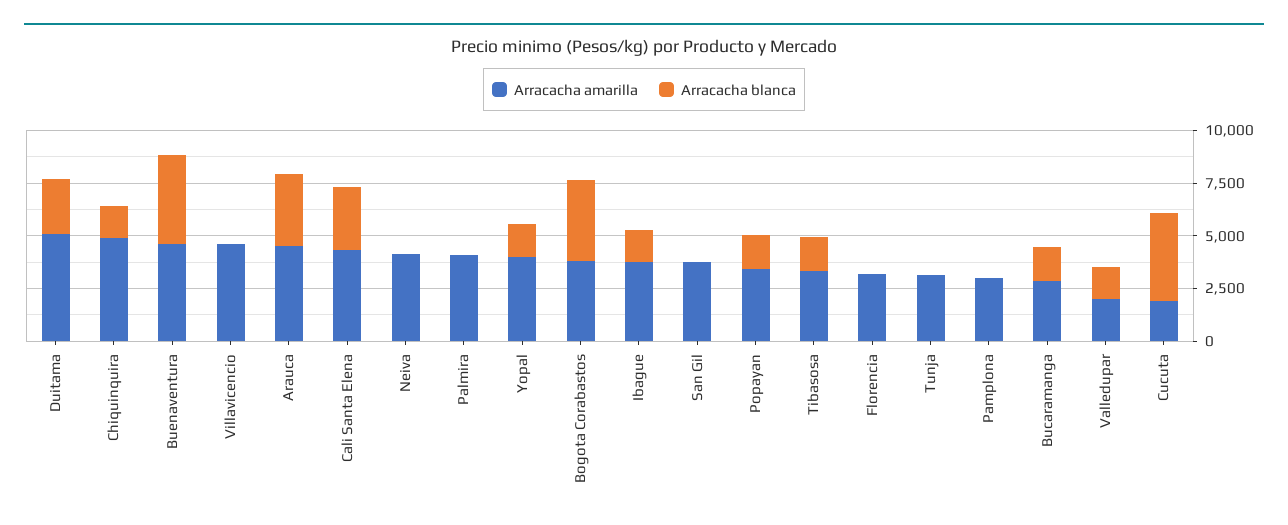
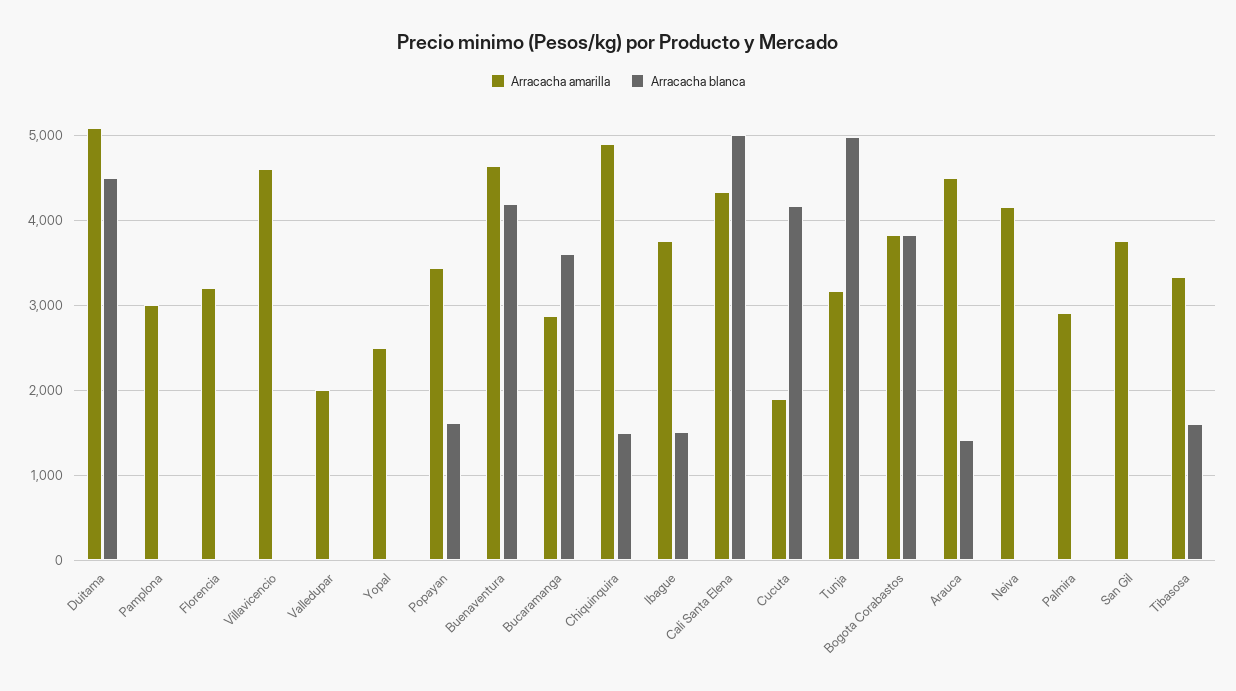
Arracacha blanca, Duitama: 2500 -> 4500
Arracacha blanca, Arauca: 3500 -> 1400
Arracacha blanca, Cali Santa Elena: 3000 -> 5000
Arracacha amarilla, Palmira: 4000 -> 2900
Arracacha amarilla, Yopal: 4000 -> 2500
Arracacha blanca, Yopal: 1500 -> 0
Arracacha blanca, Tunja: 0 -> 5000
Arracacha blanca, Bucaramanga: 1500 -> 3600
Arracacha blanca, Valledupar: 1500 -> 0

